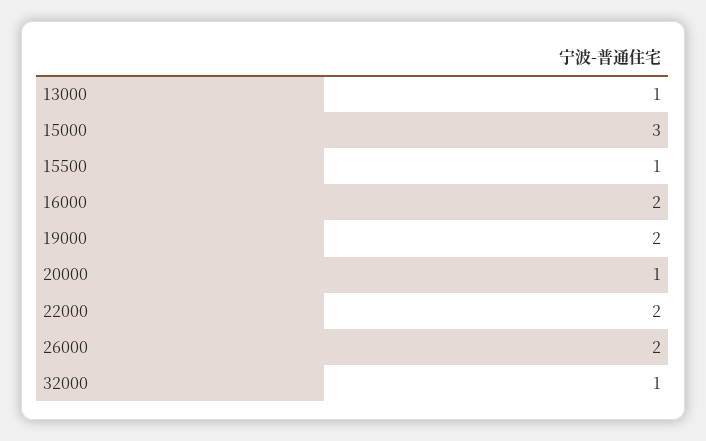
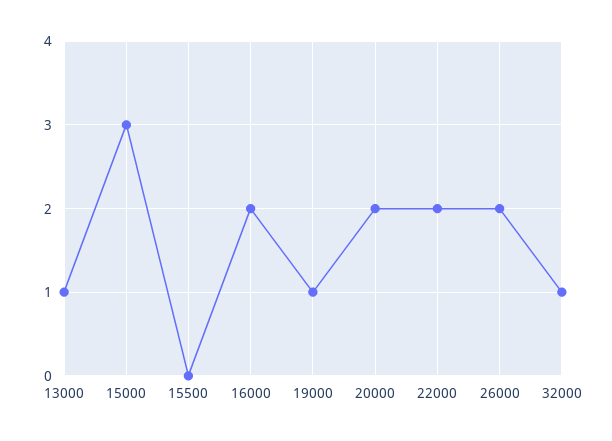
15500: 1 -> 0
19000: 2 -> 1
20000: 1 -> 2

